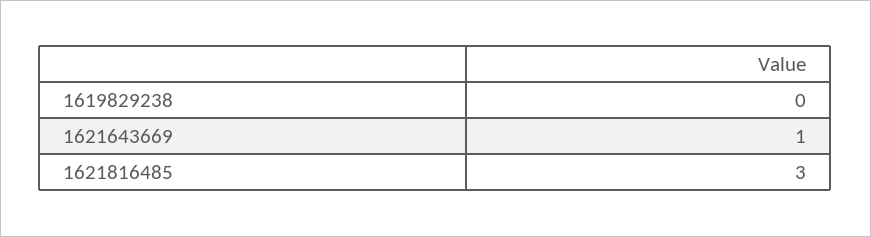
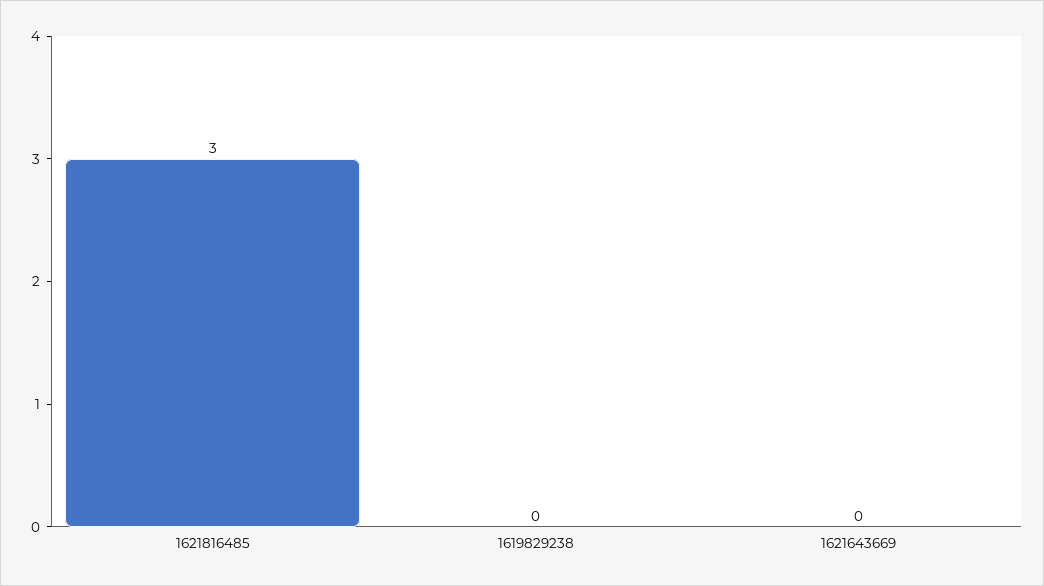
1621643669: 1 -> 0

